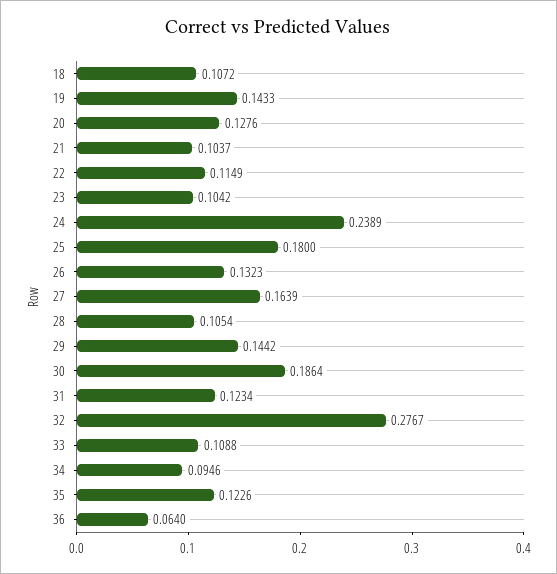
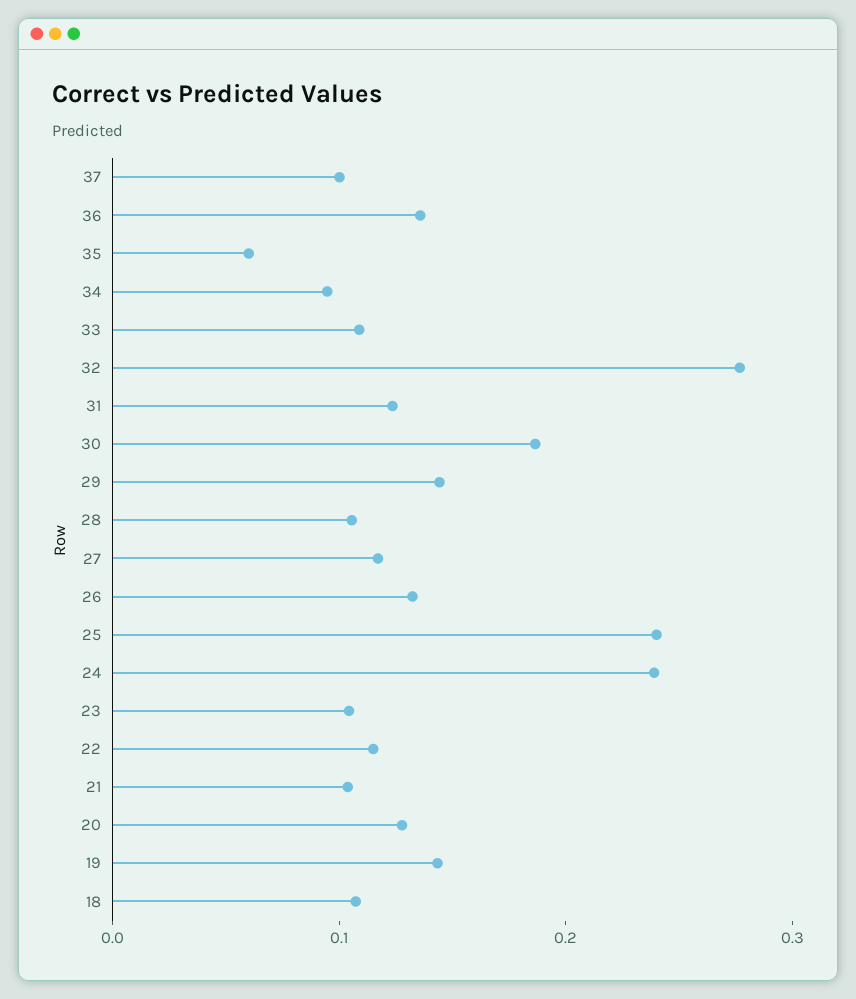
25: 0.18 -> 0.24
27: 0.1639 -> 0.12
35: 0.1226 -> 0.06
36: 0.064 -> 0.14
37: none -> 0.1

